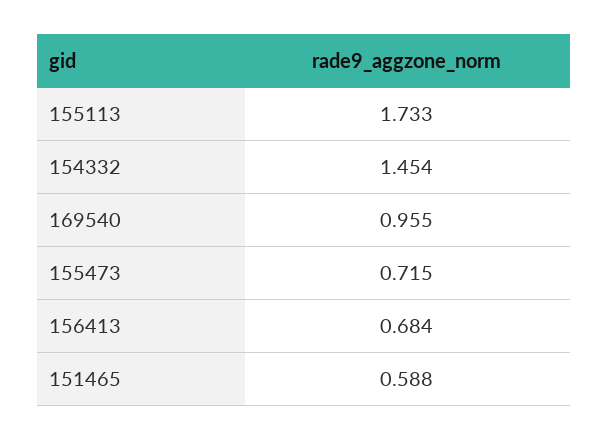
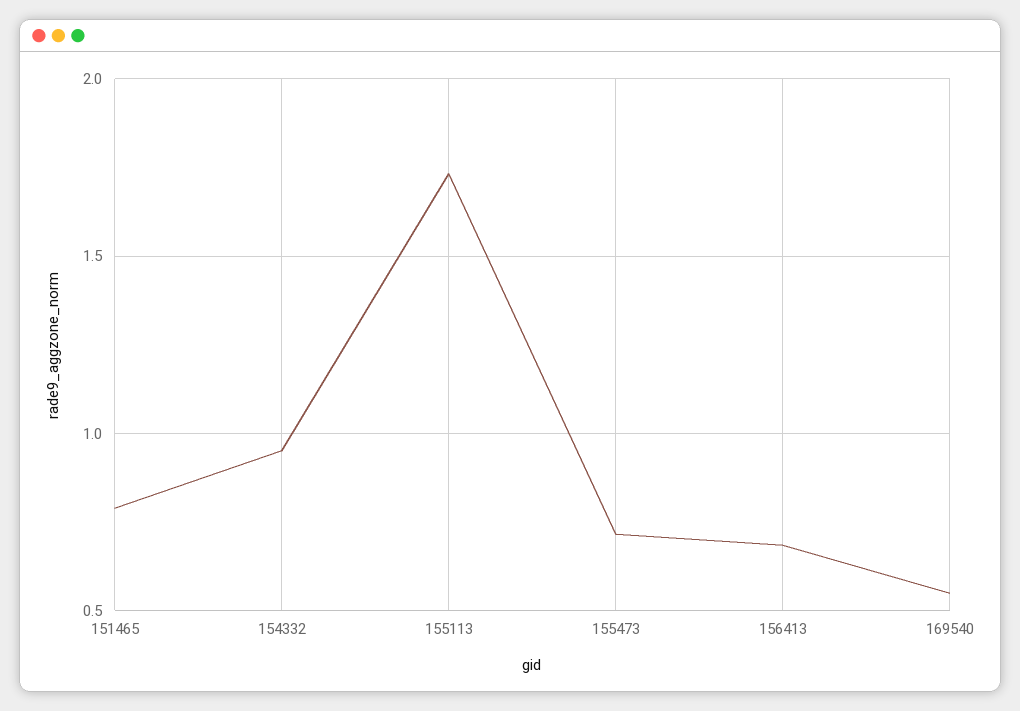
154332: 1.454 -> 0.95
169540: 0.955 -> 0.55
151465: 0.588 -> 0.8

